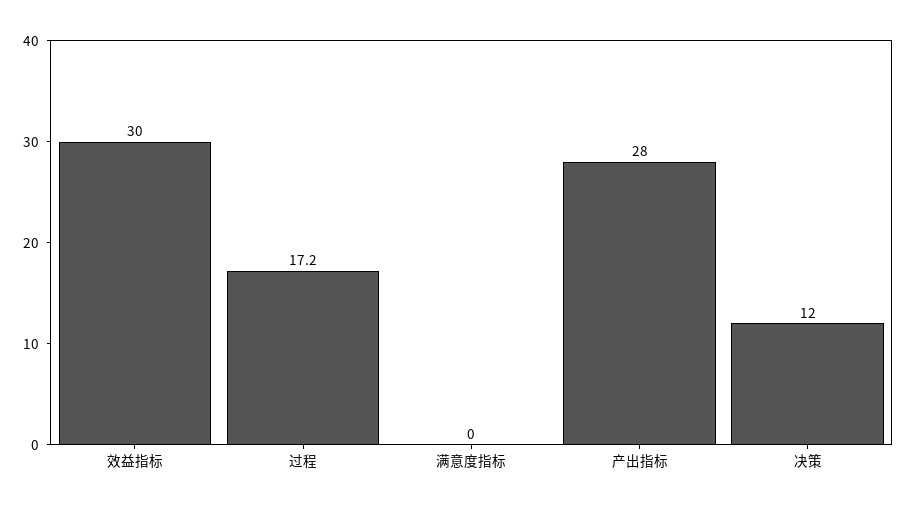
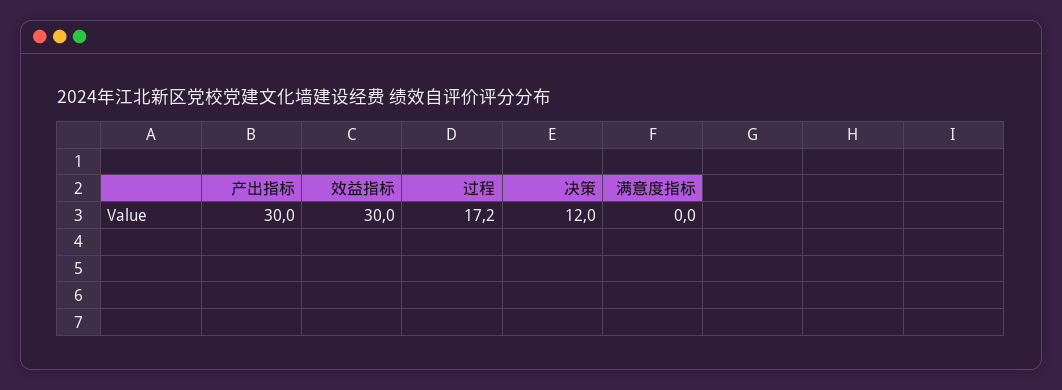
产出指标: 28 -> 30

